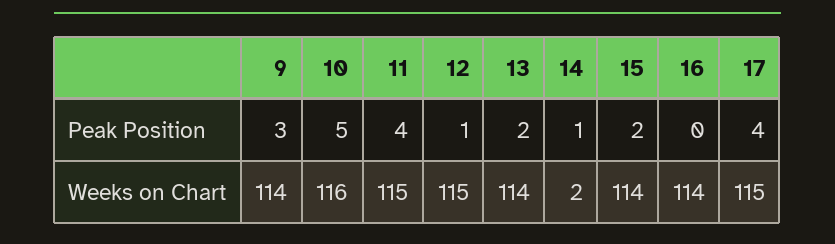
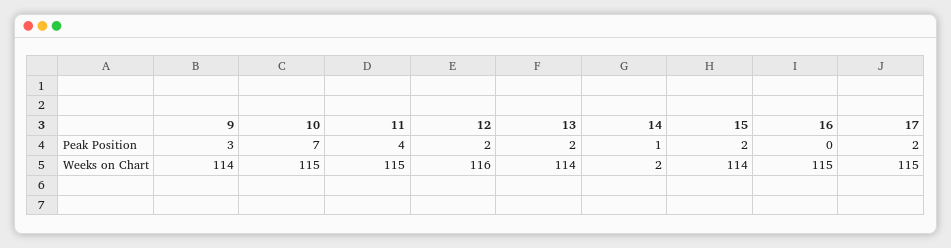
10, Peak Position: 5 -> 7
12, Peak Position: 1 -> 2
17, Peak Position: 4 -> 2
10, Weeks on Chart: 116 -> 115
12, Weeks on Chart: 115 -> 116
16, Weeks on Chart: 114 -> 115

